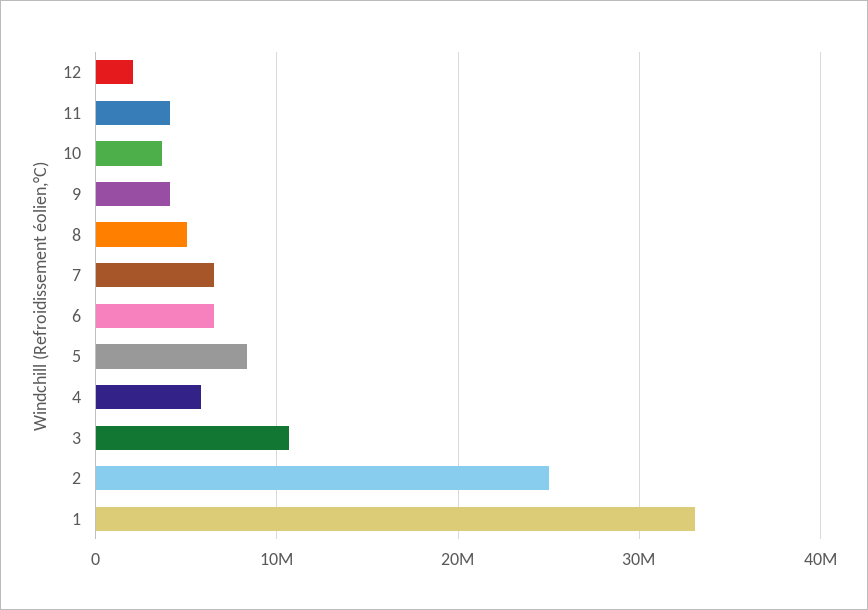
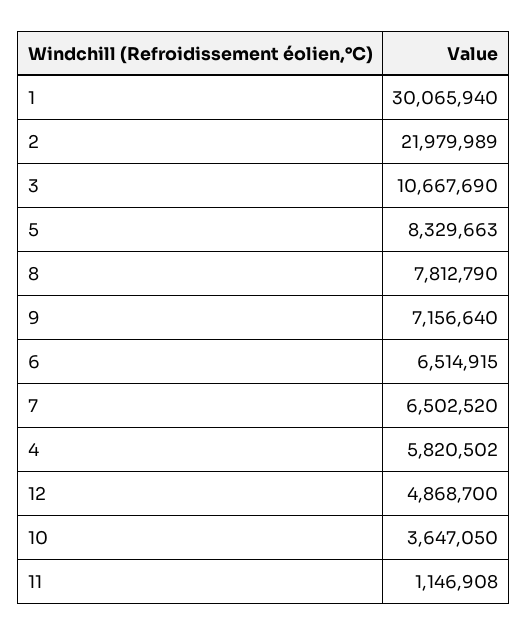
12: 2000000 -> 4868700
11: 4000000 -> 1146908
9: 4000000 -> 7156640
8: 5000000 -> 7812790
2: 25000000 -> 21979989
1: 33000000 -> 30065940

